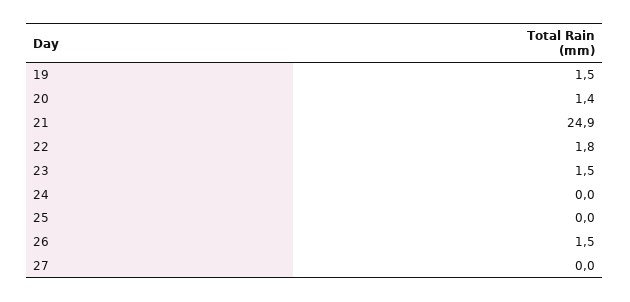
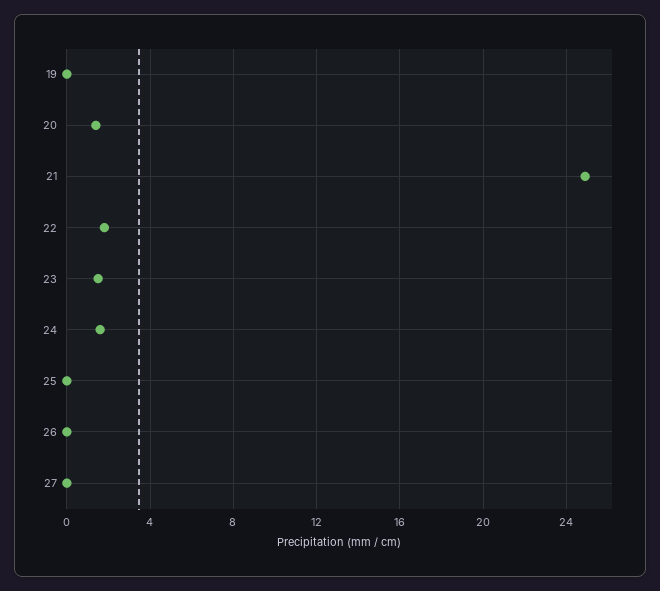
19: 1.5 -> 0
24: 0 -> 1.5
26: 1.5 -> 0

